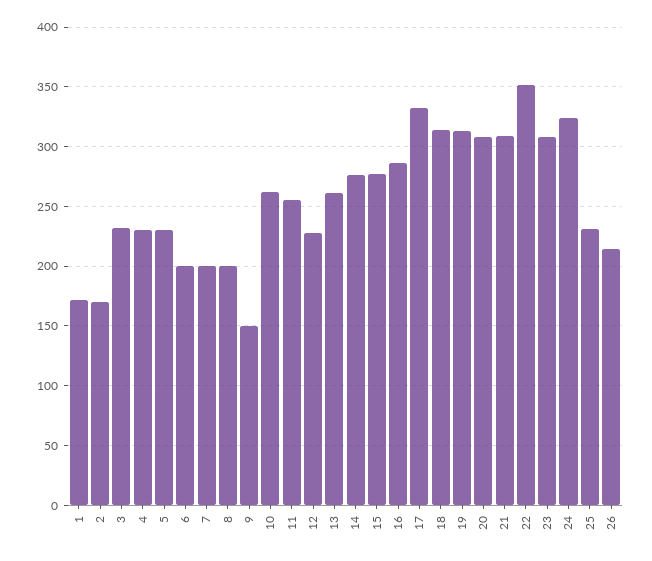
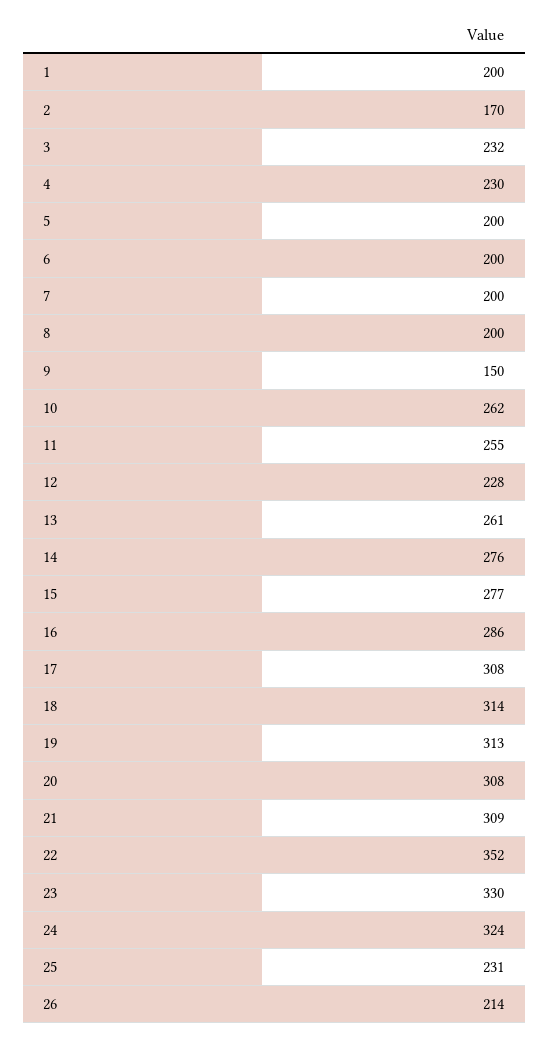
1: 170 -> 200
5: 230 -> 200
17: 330 -> 308
23: 310 -> 330

